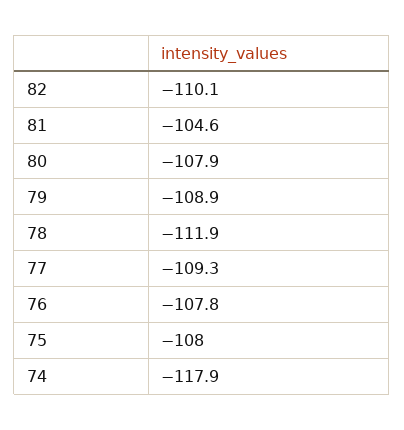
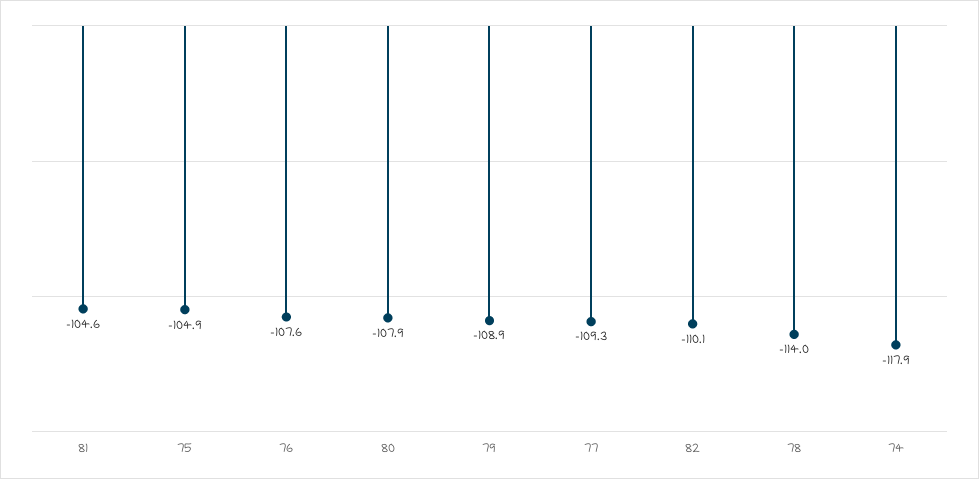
78: -111.9 -> -114
76: -107.8 -> -107.6
75: -108 -> -104.9

